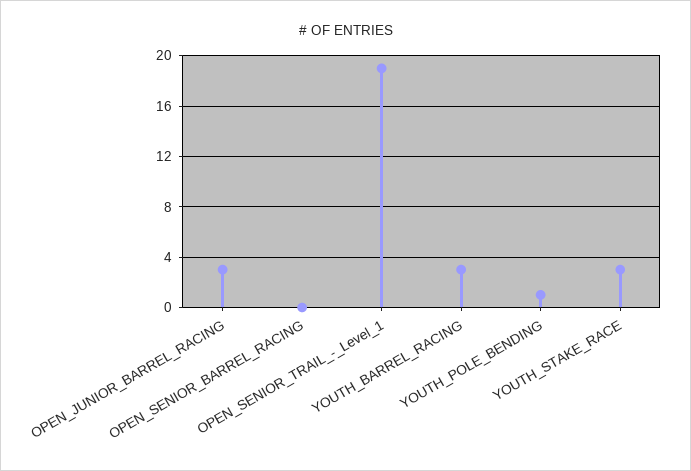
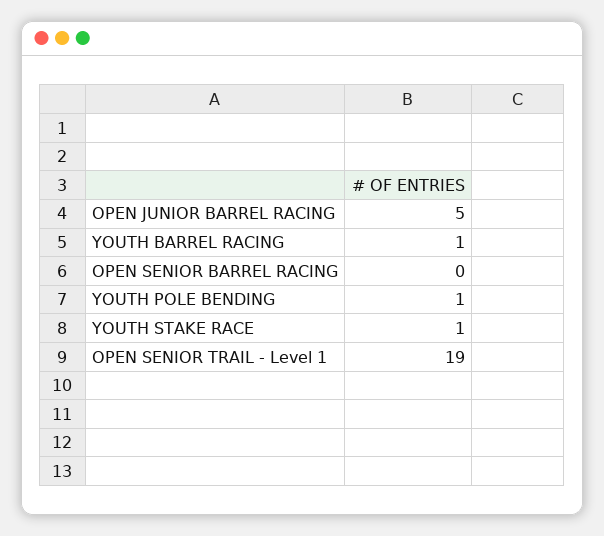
OPEN_JUNIOR_BARREL_RACING: 3 -> 5
YOUTH_BARREL_RACING: 3 -> 1
YOUTH_STAKE_RACE: 3 -> 1

